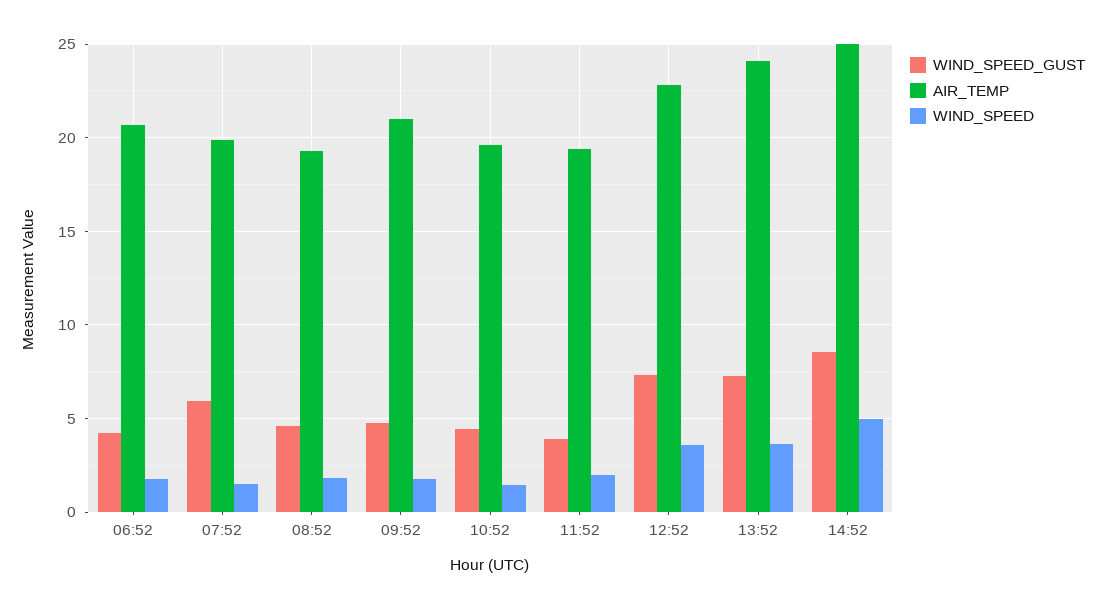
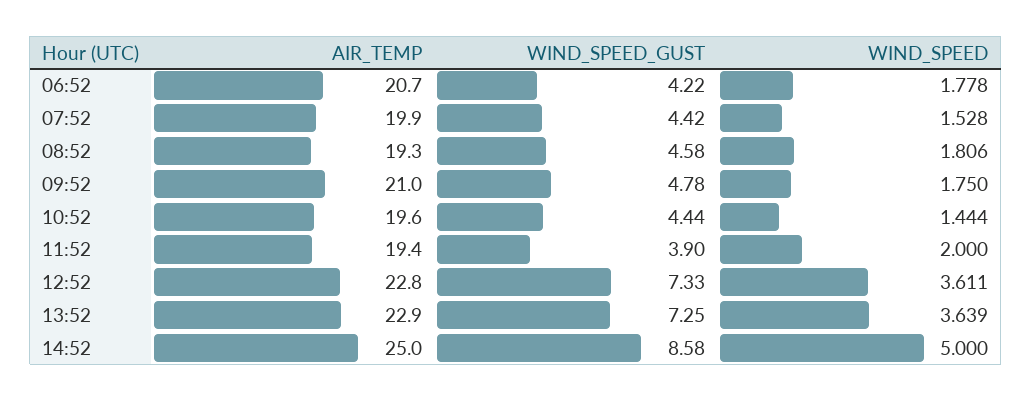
WIND_SPEED_GUST, 07:52: 6 -> 4.42
AIR_TEMP, 13:52: 24 -> 22.9

